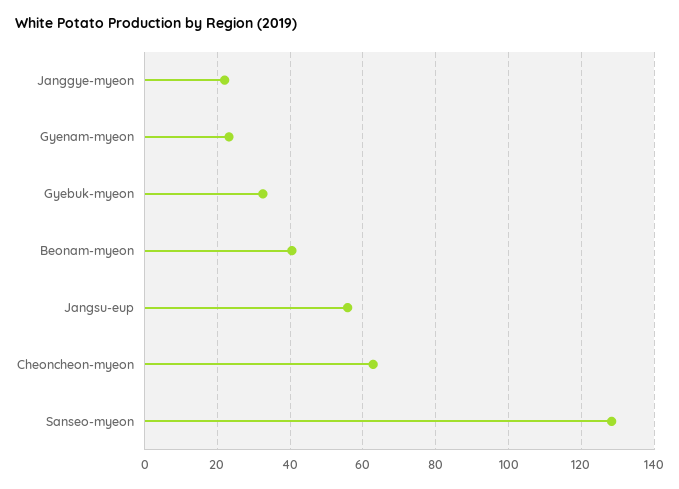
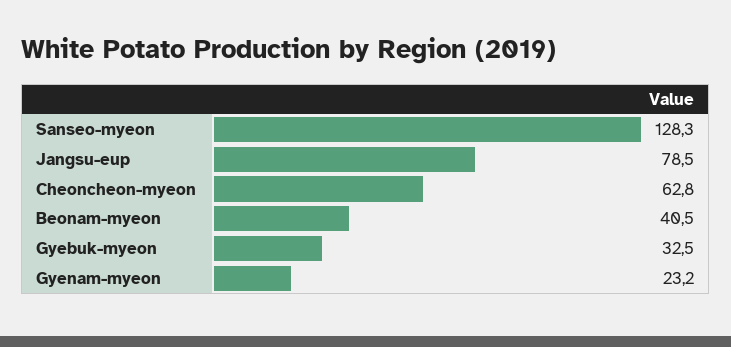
Janggye-myeon: 22 -> none
Jangsu-eup: 56 -> 78.5

